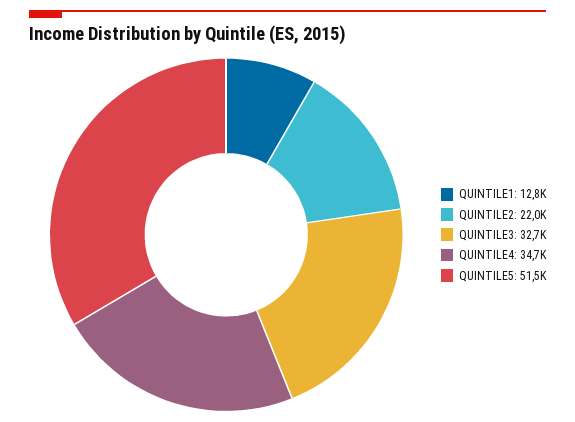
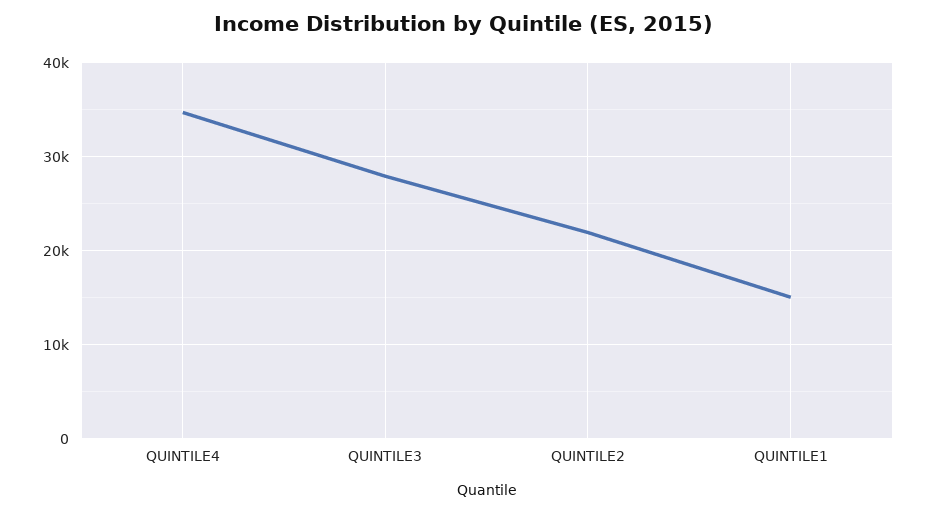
QUINTILE1: 12800 -> 15000
QUINTILE3: 32700 -> 28000
QUINTILE5: 51500 -> none

